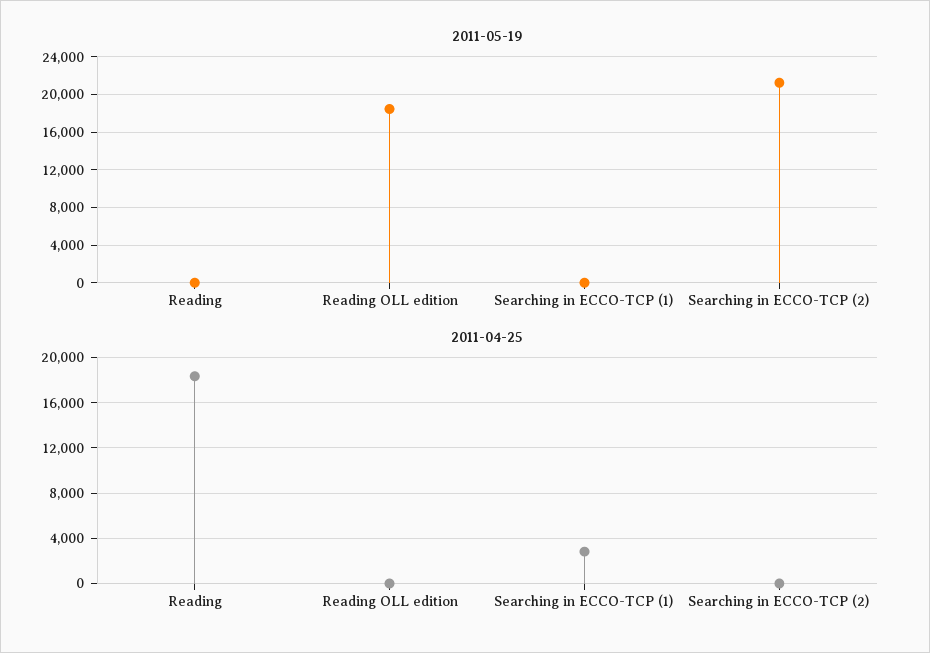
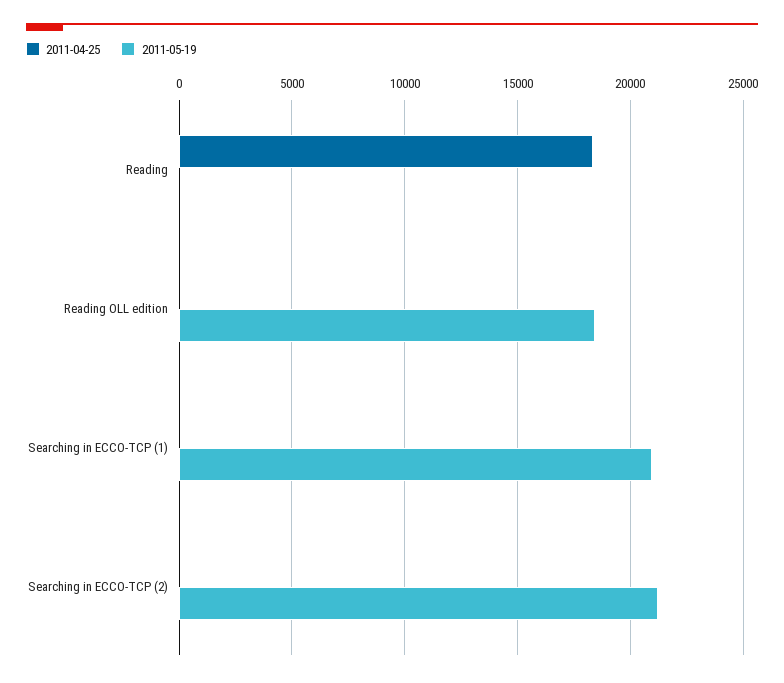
2011-05-19, Searching in ECCO-TCP (1): 0 -> 21000
2011-04-25, Searching in ECCO-TCP (1): 3000 -> 0

